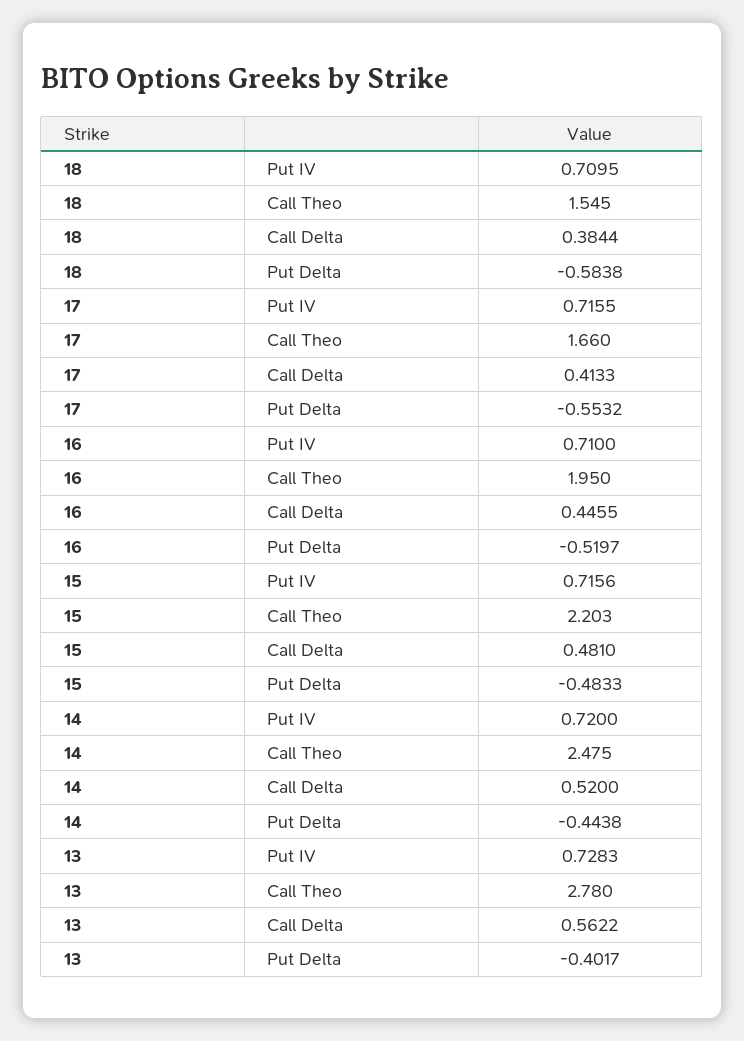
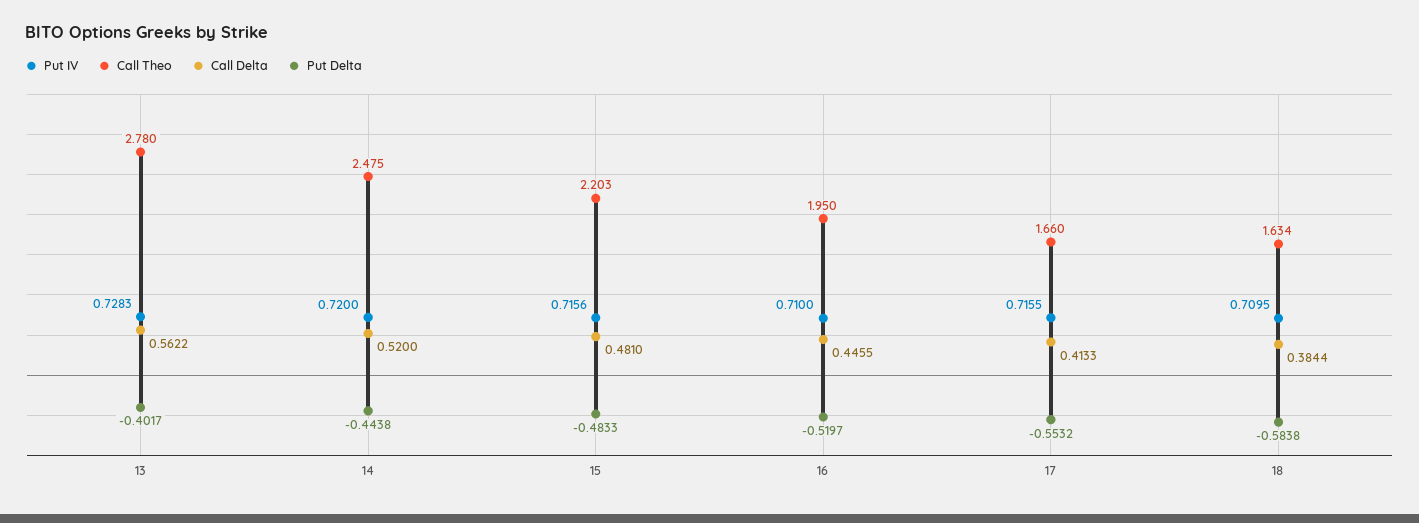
Call Theo, 18: 1.545 -> 1.634

